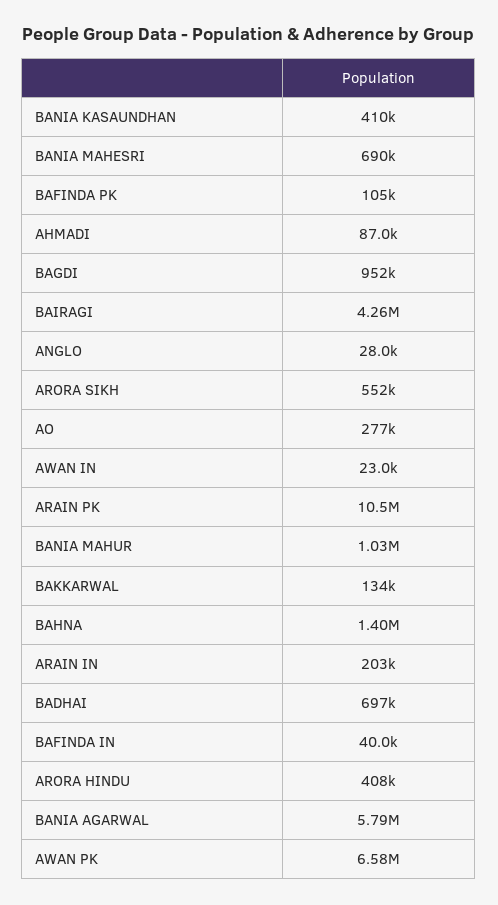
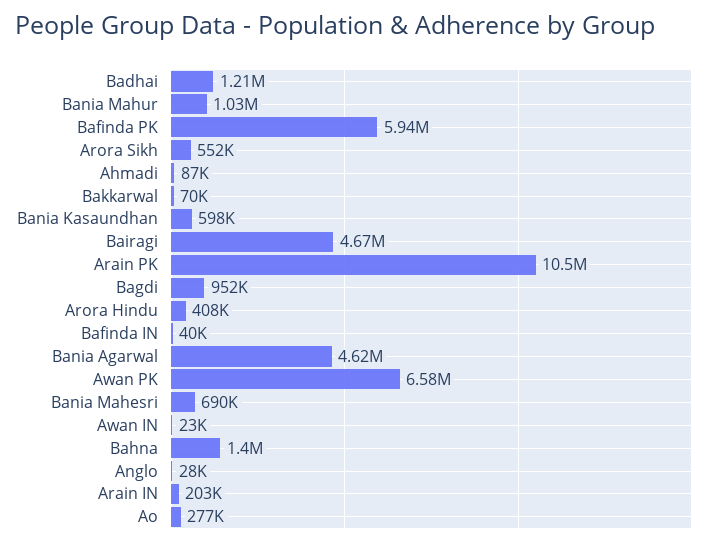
BANIA KASAUNDHAN: 410000 -> 598000
BAFINDA PK: 105000 -> 5940000
BAIRAGI: 4260000 -> 4670000
BAKKARWAL: 134000 -> 70000
BADHAI: 697000 -> 1210000
BANIA AGARWAL: 5790000 -> 4620000

